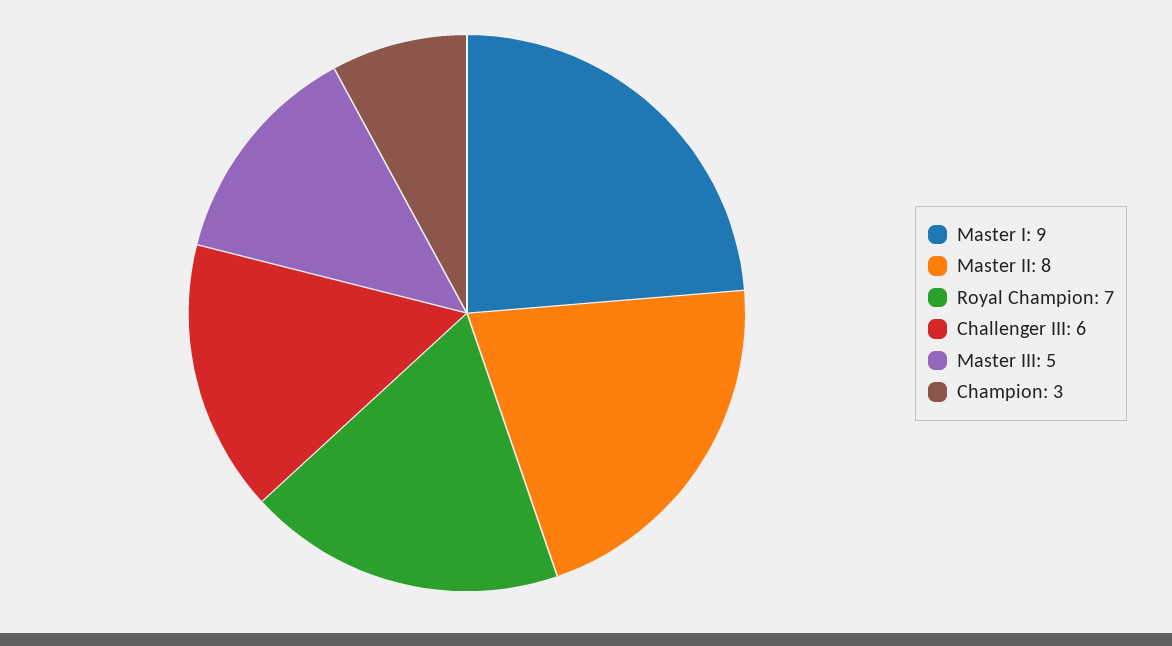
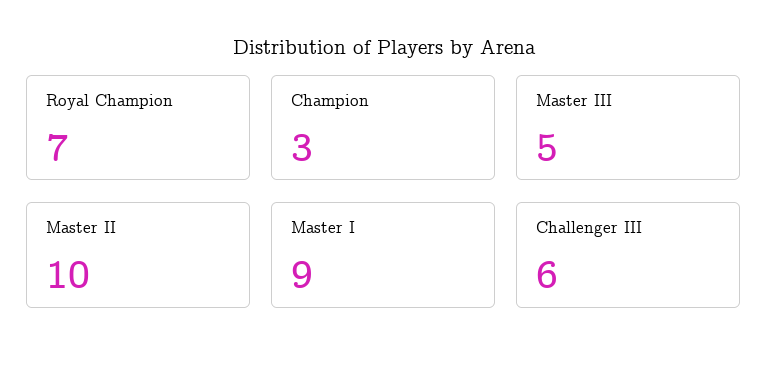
Master II: 8 -> 10

